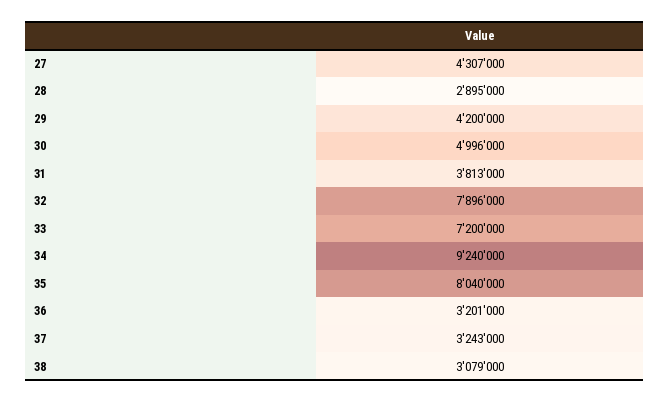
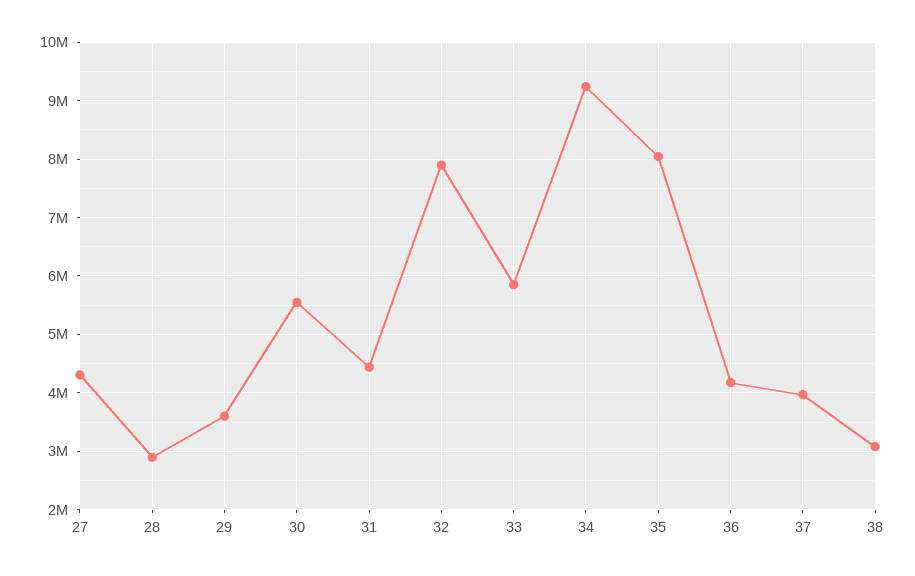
29: 4200000 -> 3600000
30: 4996000 -> 5600000
31: 3813000 -> 4400000
33: 7200000 -> 5800000
36: 3201000 -> 4200000
37: 3243000 -> 4000000

